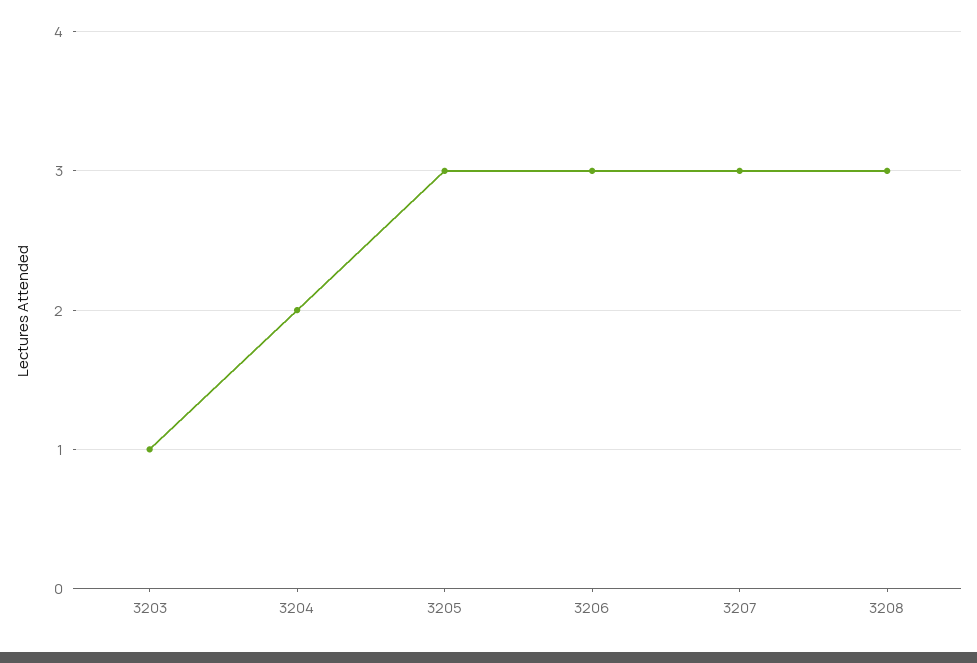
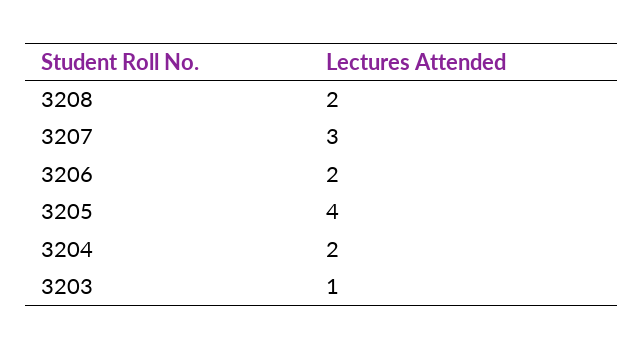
3205: 3 -> 4
3206: 3 -> 2
3208: 3 -> 2

